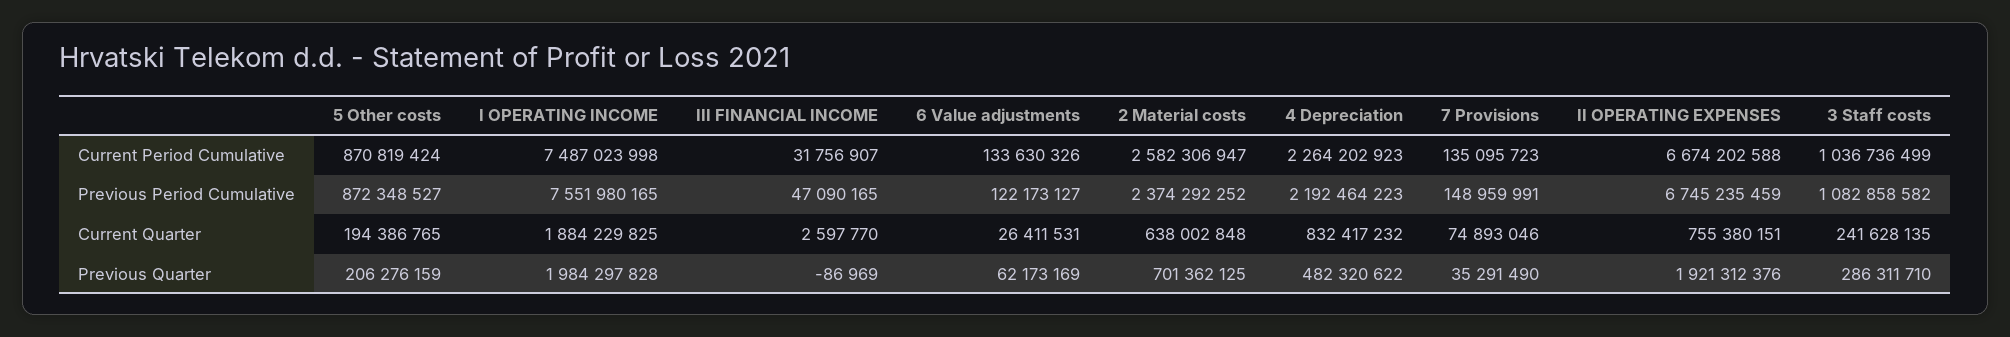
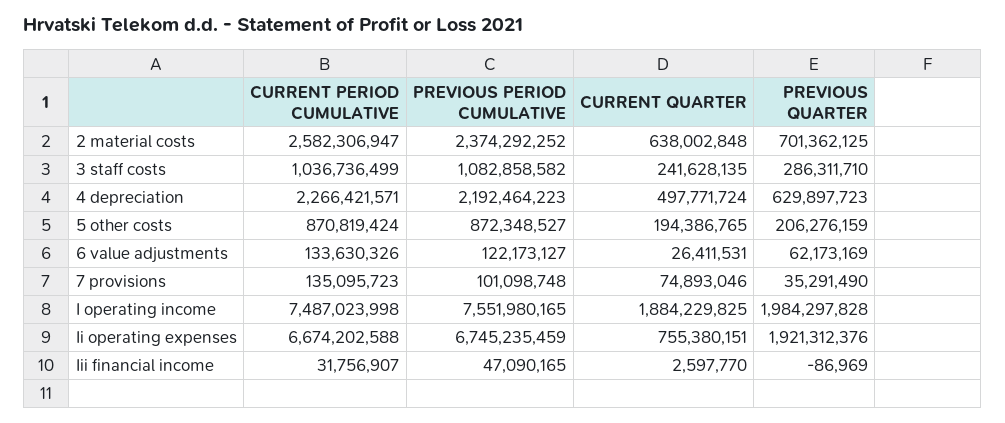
4 Depreciation, Current Period Cumulative: 2264202923 -> 2266421571
7 Provisions, Previous Period Cumulative: 148959991 -> 101098748
4 Depreciation, Current Quarter: 832417232 -> 497771724
4 Depreciation, Previous Quarter: 482320622 -> 629897723

